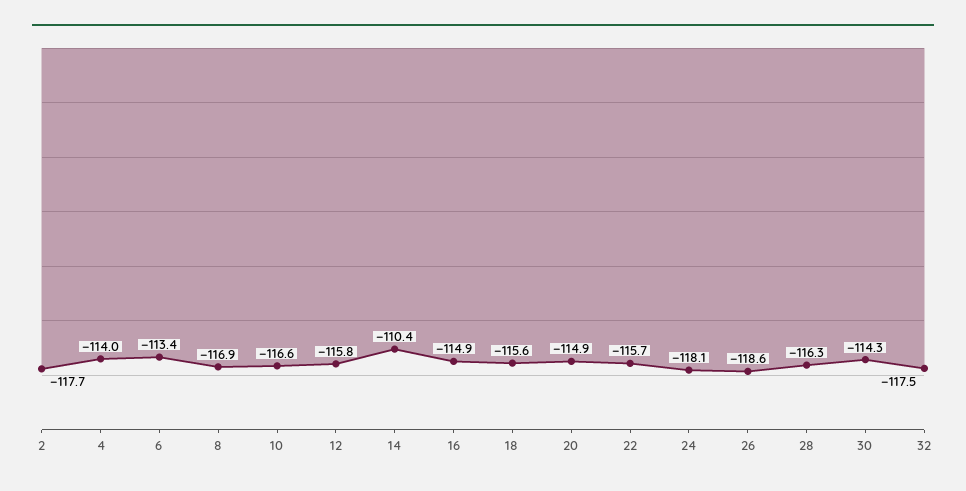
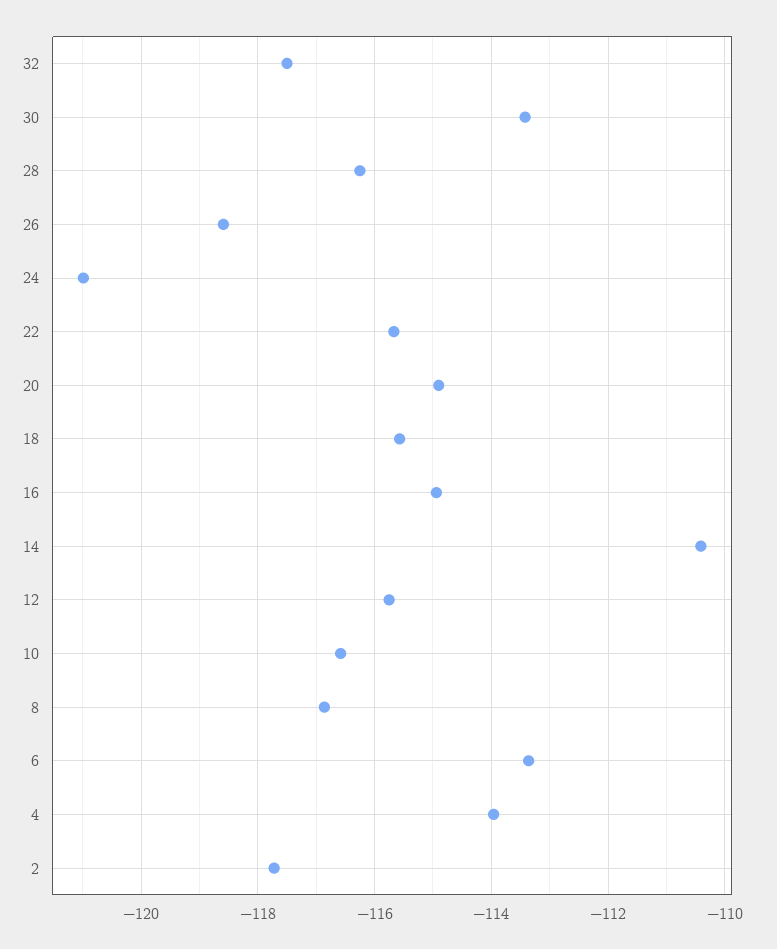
24: -118.1 -> -121
30: -114.3 -> -113.4

